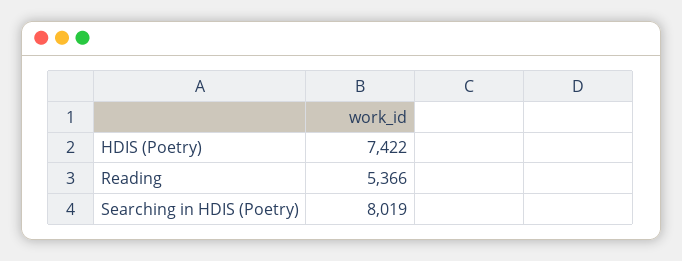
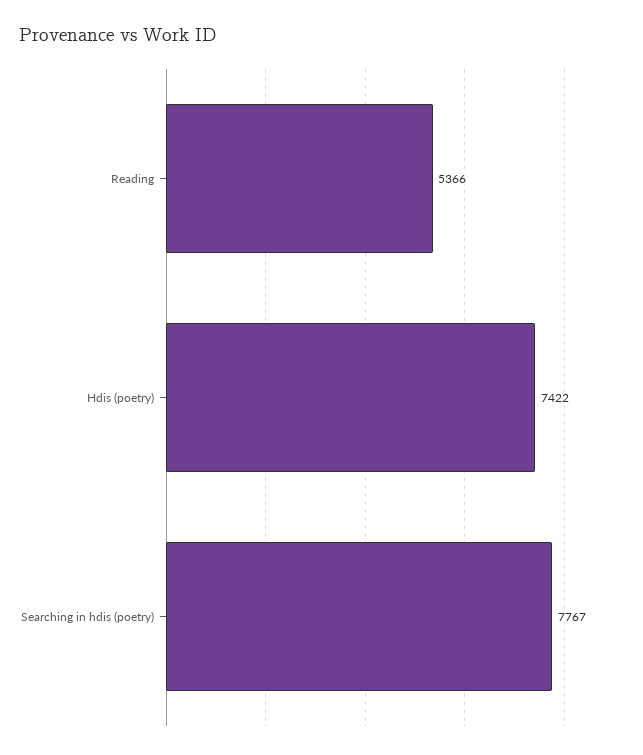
Searching in HDIS (Poetry): 8019 -> 7767

